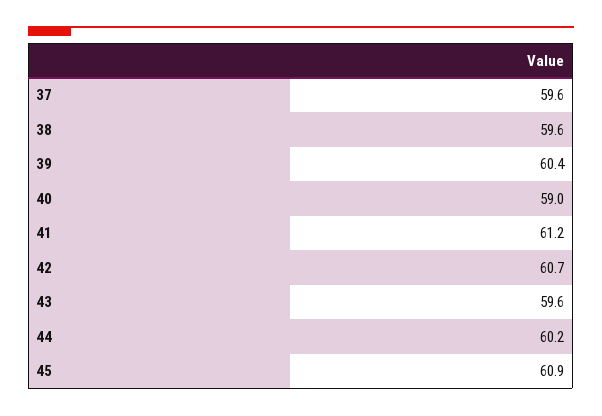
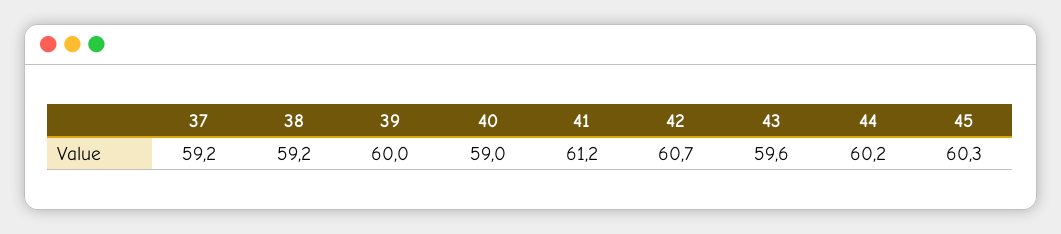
37: 59.6 -> 59.2
38: 59.6 -> 59.2
39: 60.4 -> 60
45: 60.9 -> 60.3

